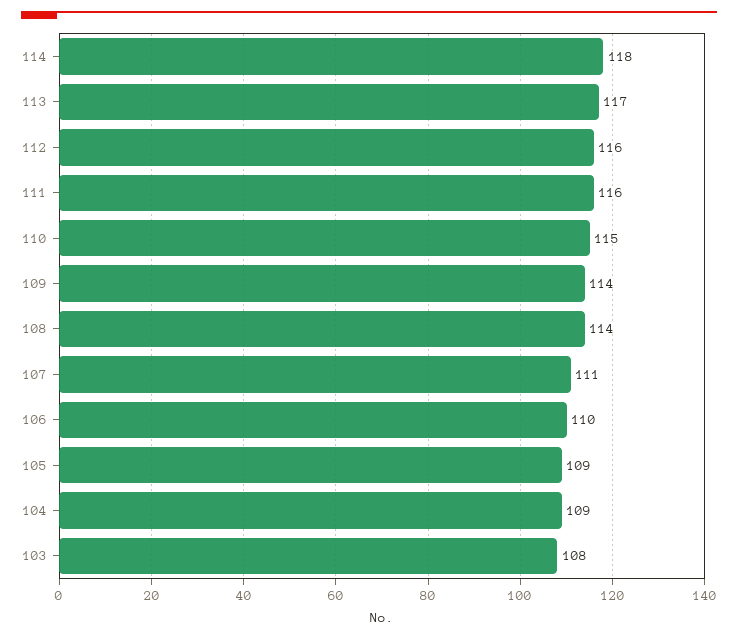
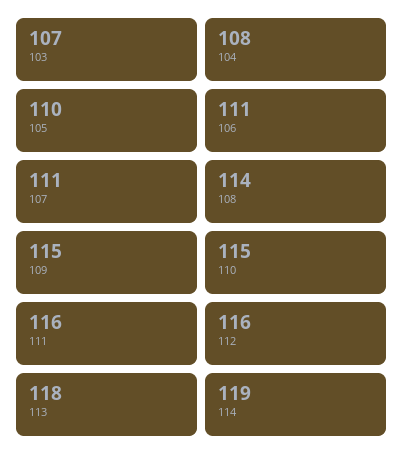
114: 118 -> 119
113: 117 -> 118
109: 114 -> 115
106: 110 -> 111
105: 109 -> 110
104: 109 -> 108
103: 108 -> 107

